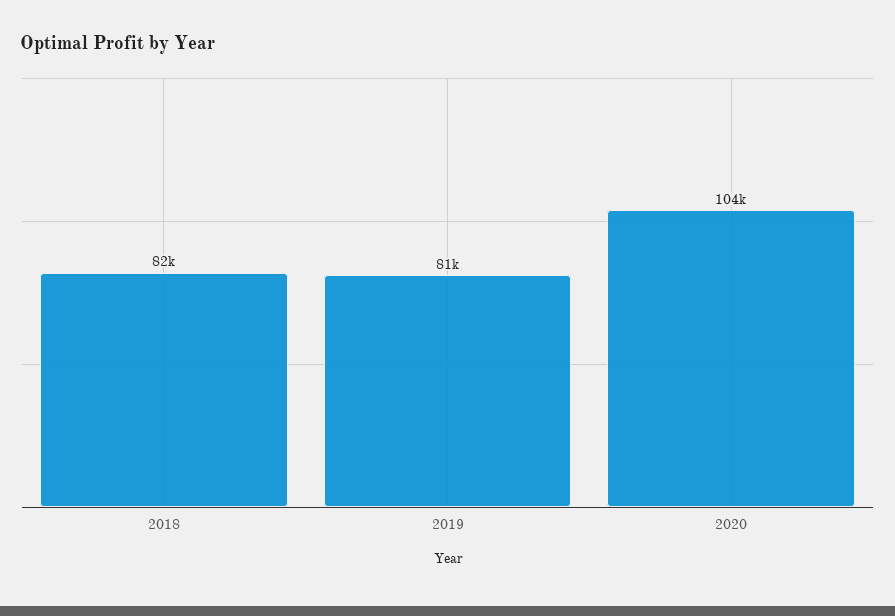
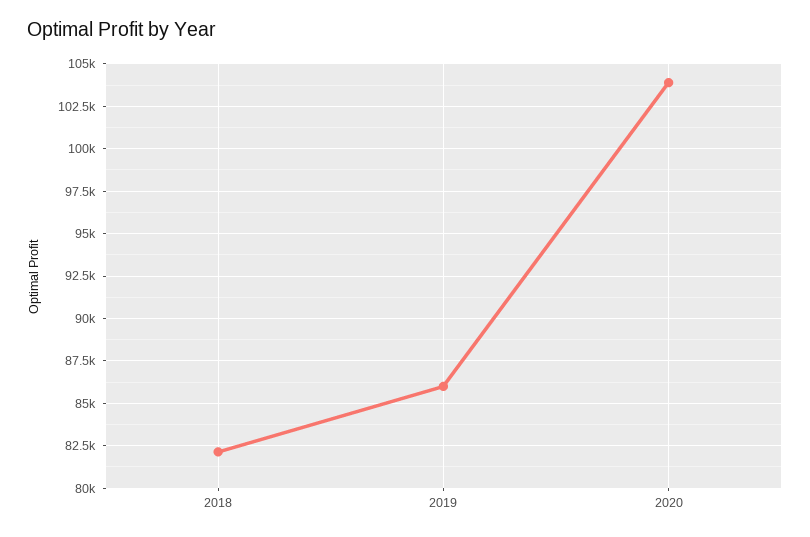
2019: 81000 -> 86000

